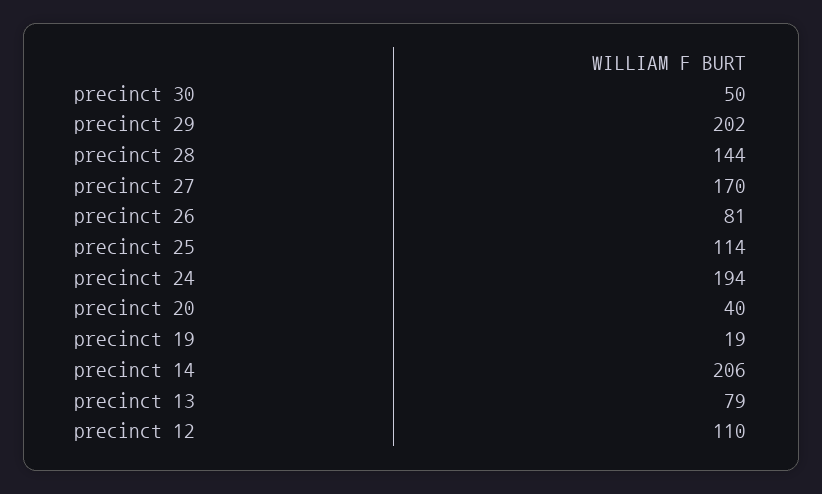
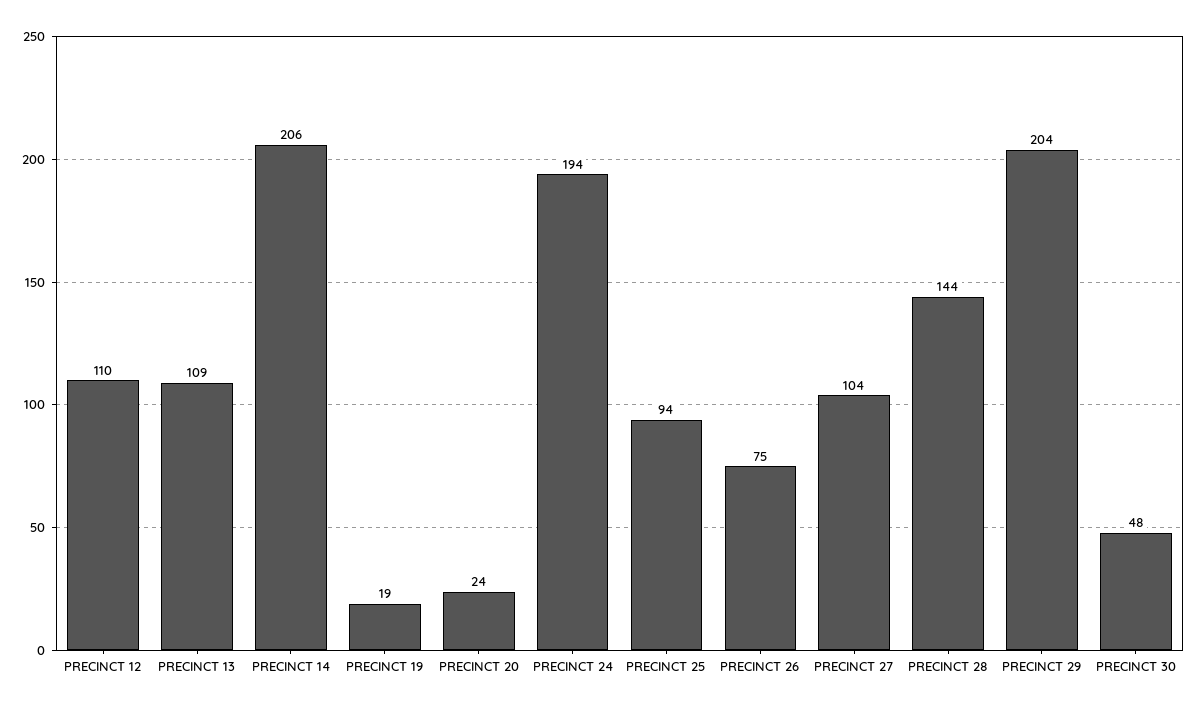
precinct 30: 50 -> 48
precinct 29: 202 -> 204
precinct 27: 170 -> 104
precinct 26: 81 -> 75
precinct 25: 114 -> 94
precinct 20: 40 -> 24
precinct 13: 79 -> 109

